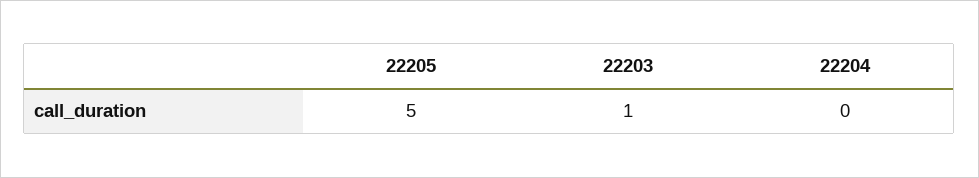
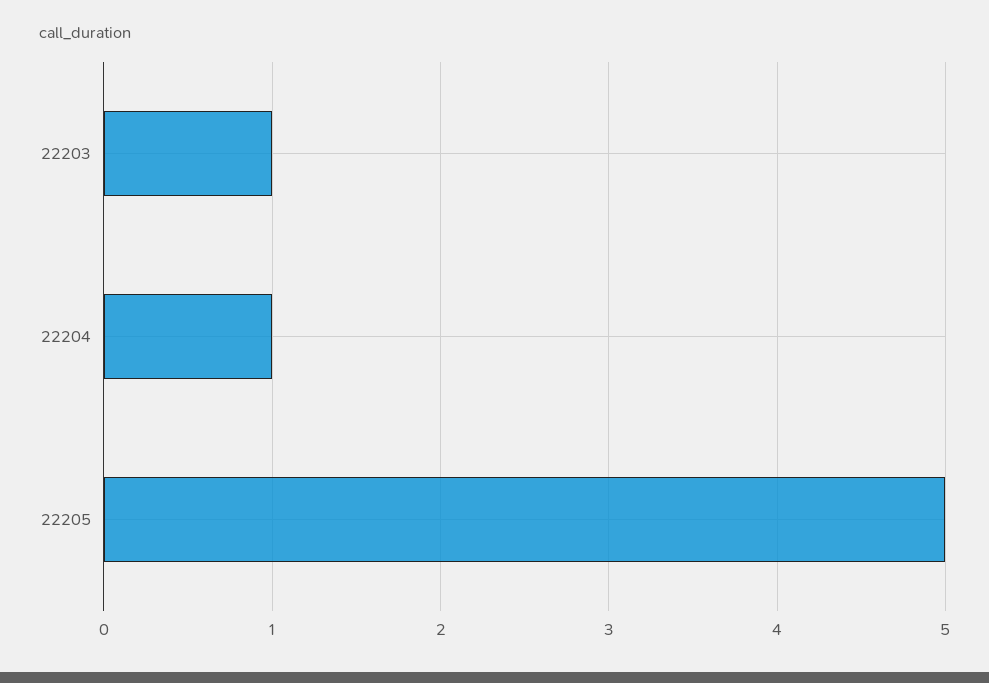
22204: 0 -> 1

